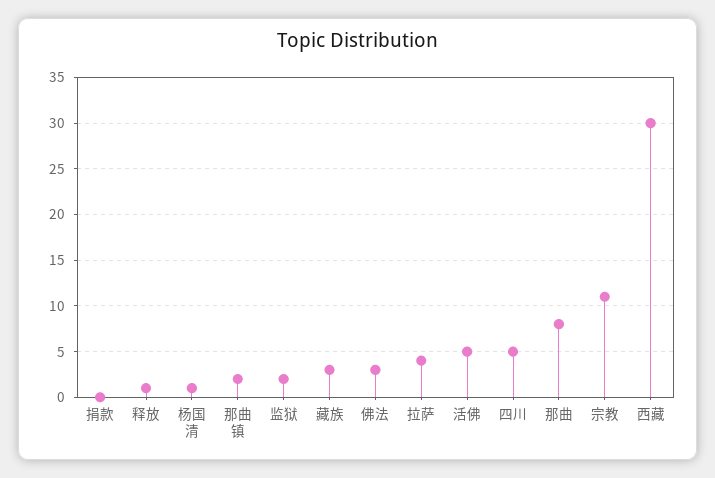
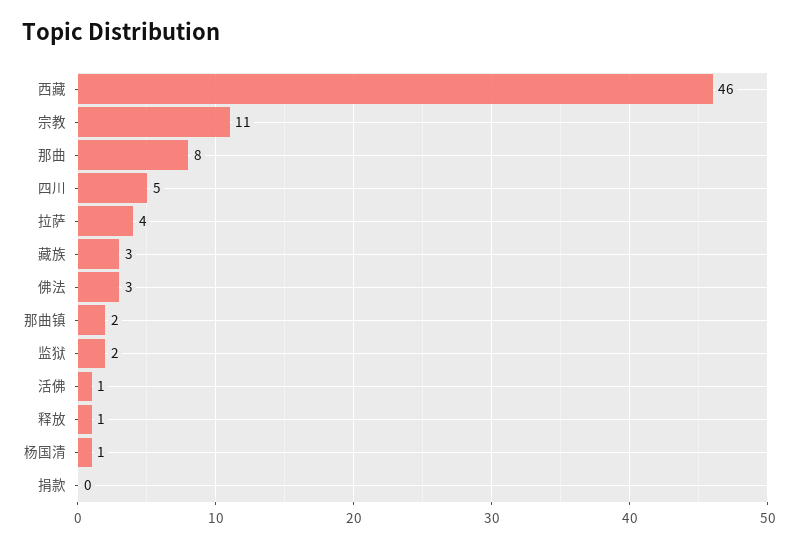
活佛: 5 -> 1
西藏: 30 -> 46

